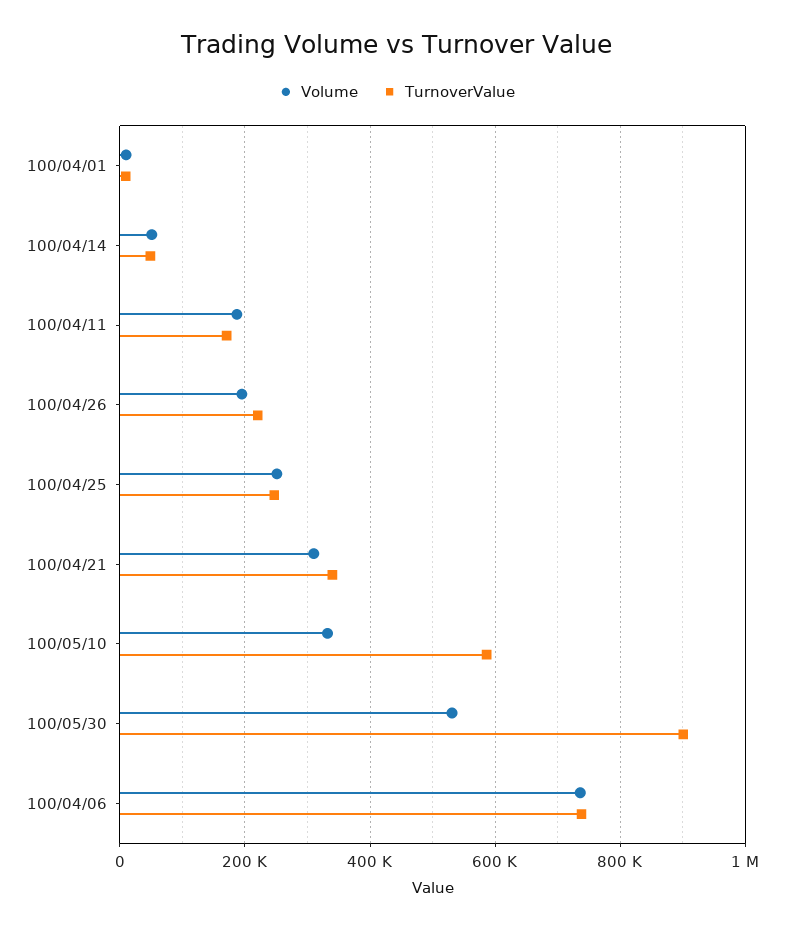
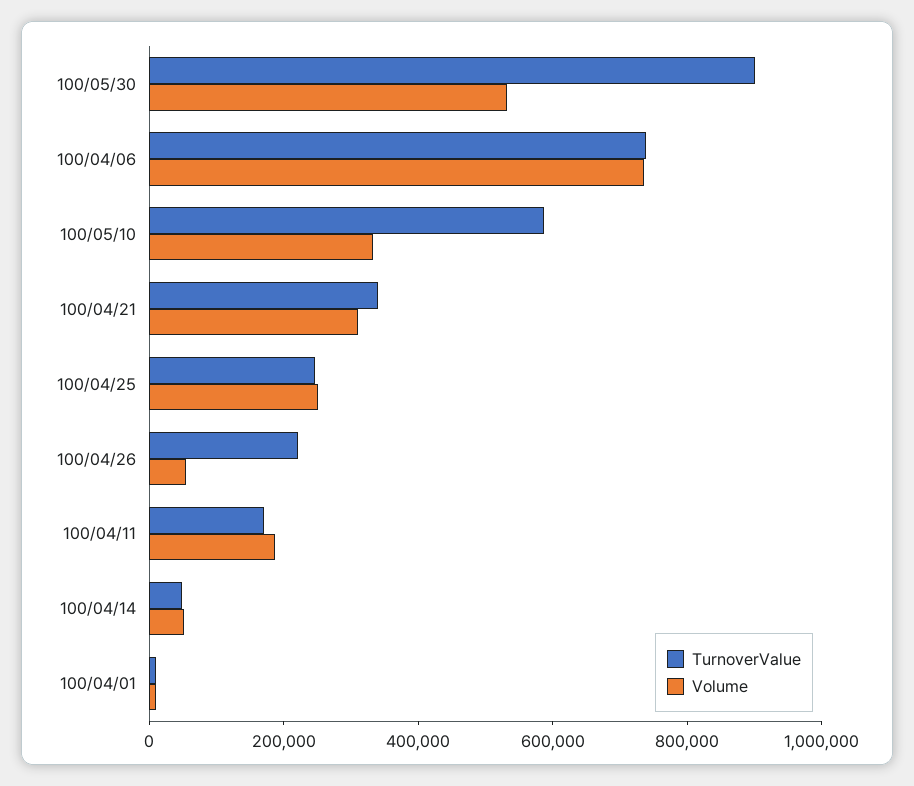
Volume, 100/04/26: 200000 -> 50000

